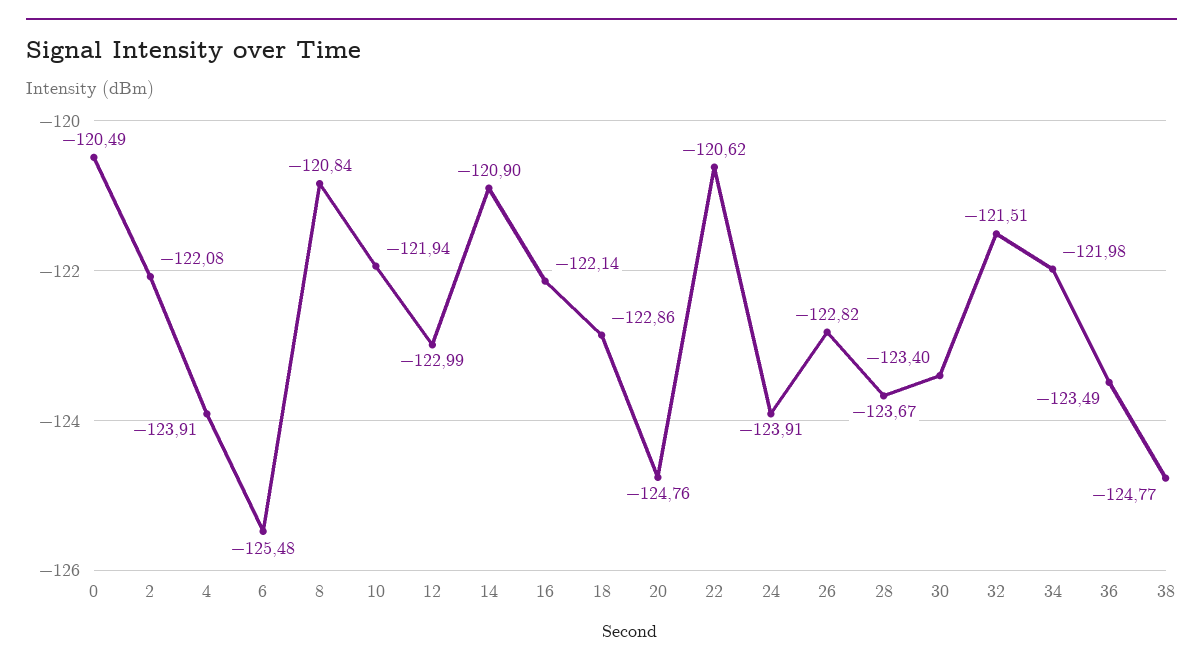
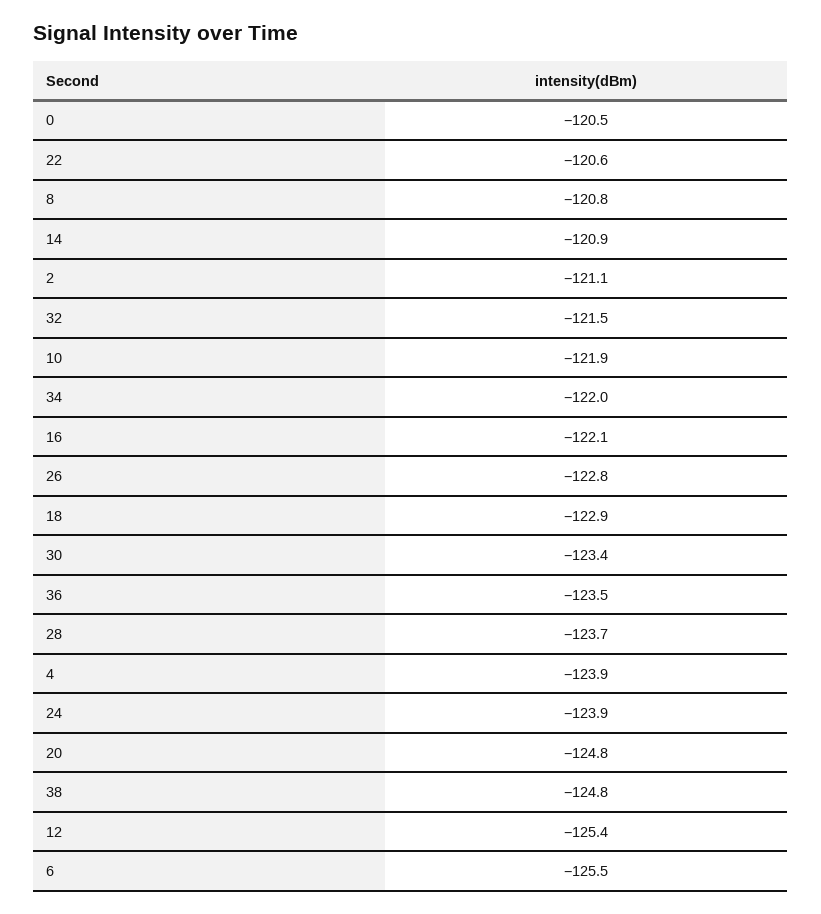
2: -122.08 -> -121.1
12: -122.99 -> -125.4

